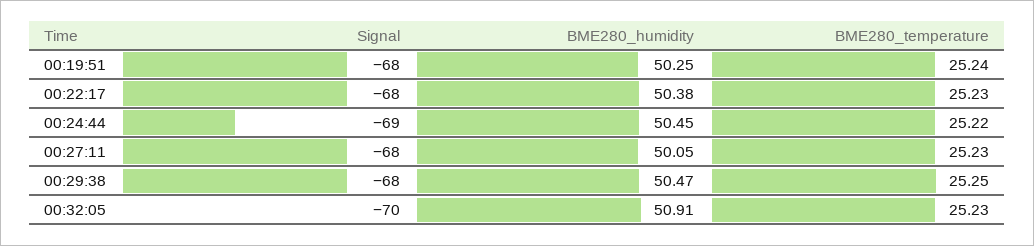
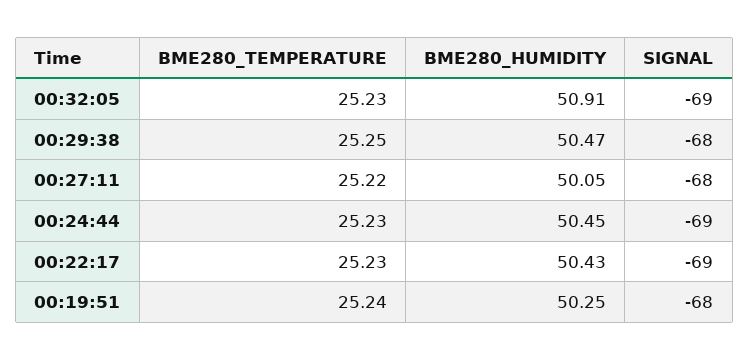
Signal, 00:22:17: -68 -> -69
BME280_humidity, 00:22:17: 50.38 -> 50.43
BME280_temperature, 00:24:44: 25.22 -> 25.23
BME280_temperature, 00:27:11: 25.23 -> 25.22
Signal, 00:32:05: -70 -> -69

